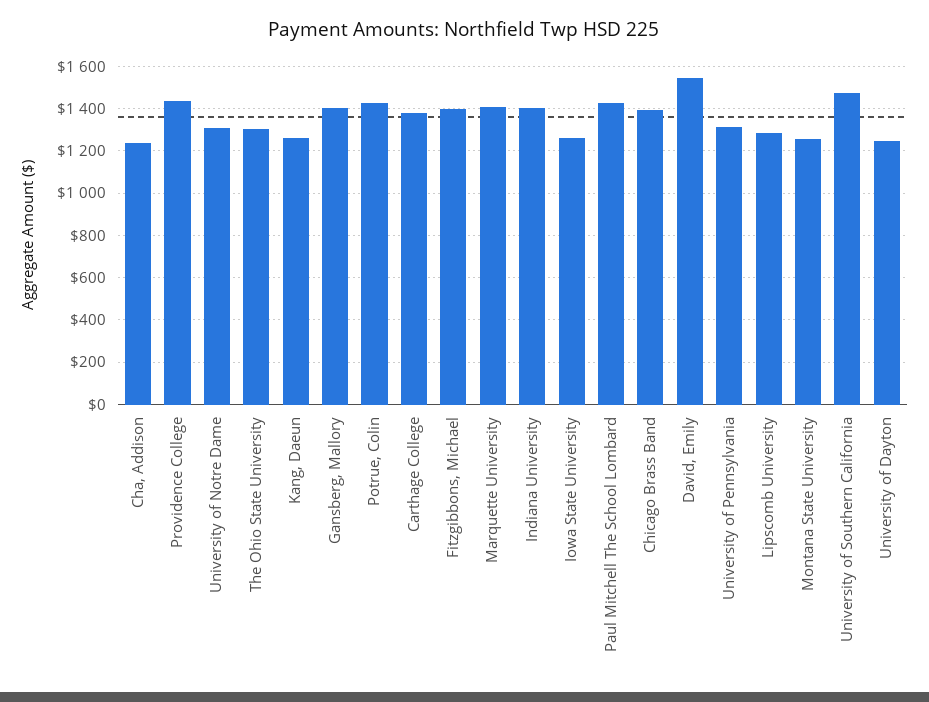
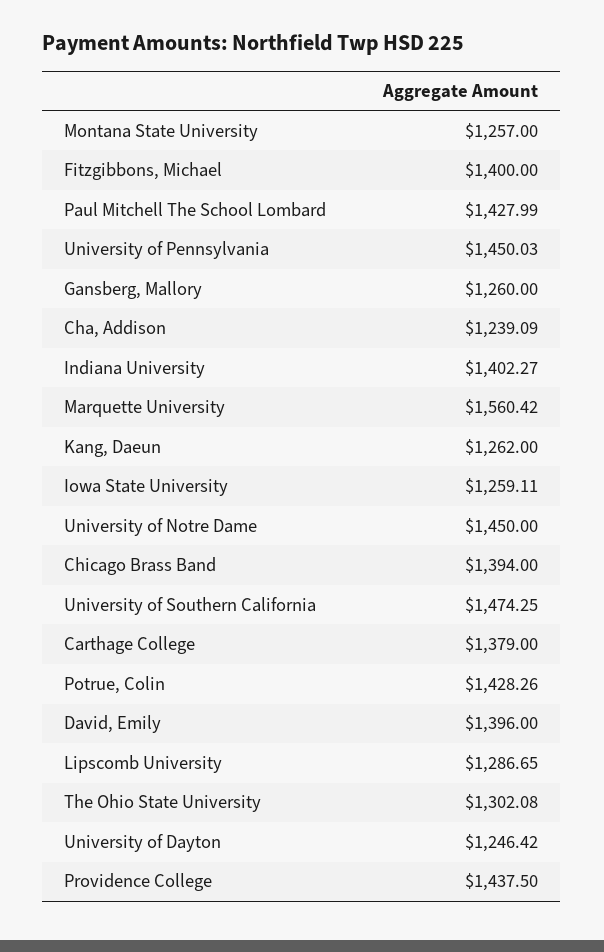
University of Notre Dame: 1300 -> 1450
Gansberg, Mallory: 1400 -> 1260
Marquette University: 1400 -> 1560.42
David, Emily: 1550 -> 1396
University of Pennsylvania: 1300 -> 1450.03

